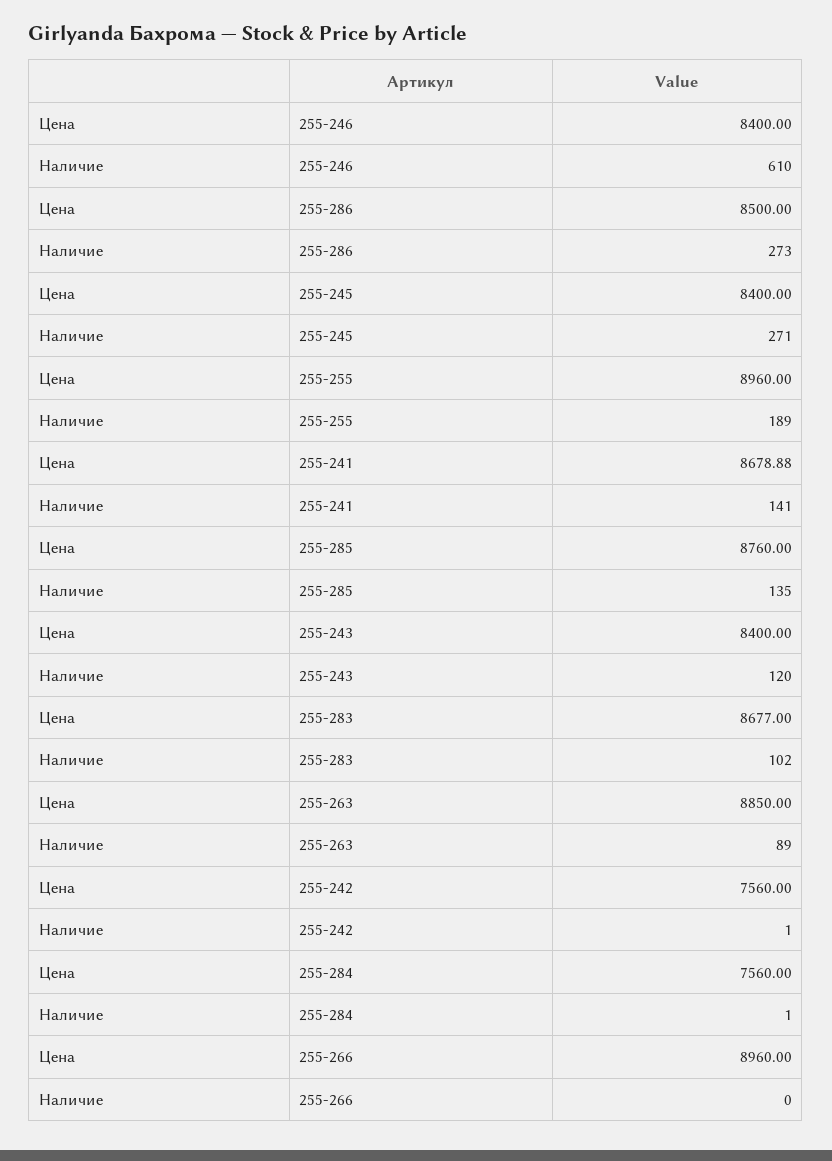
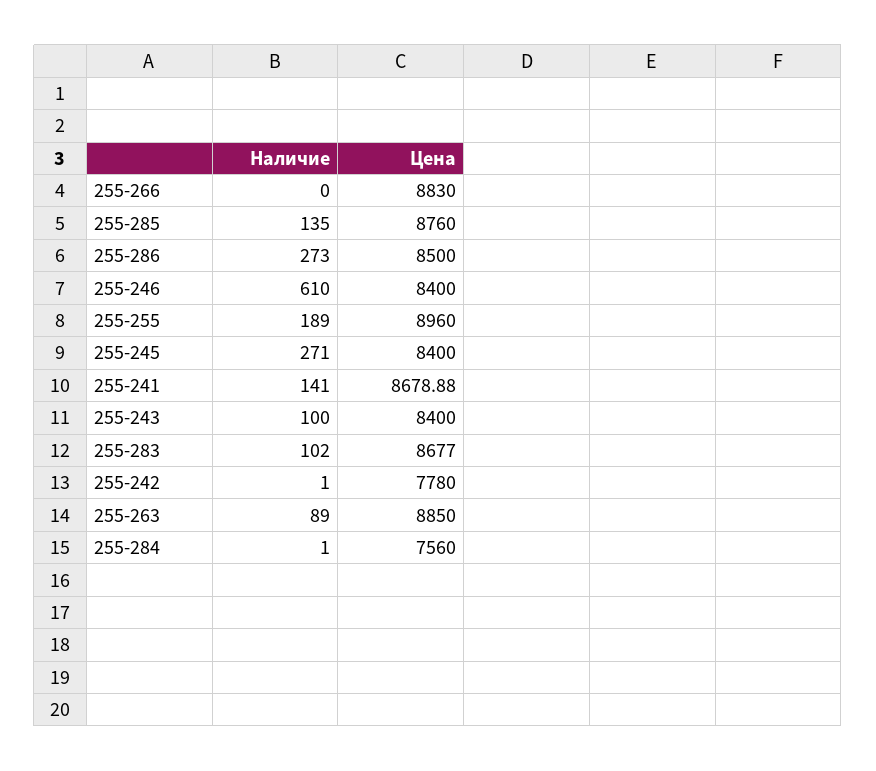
Наличие, 255-243: 120 -> 100
Цена, 255-242: 7560 -> 7780
Цена, 255-266: 8960 -> 8830

